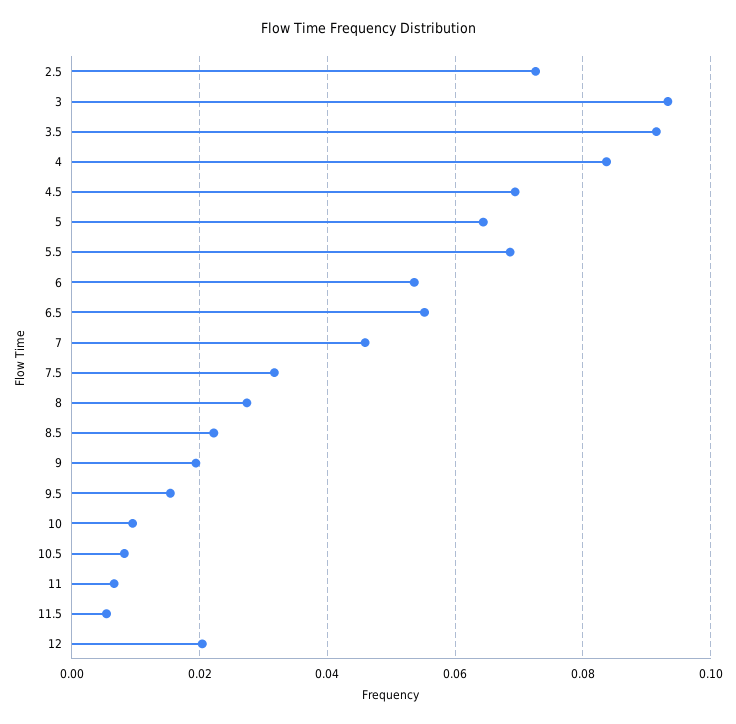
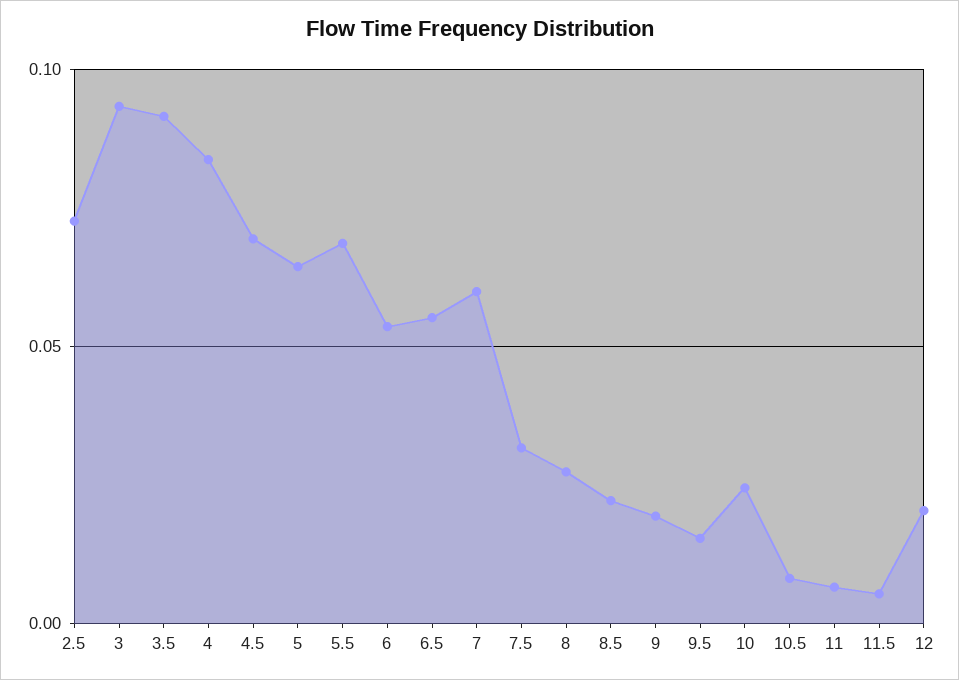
7: 0.046 -> 0.06
10: 0.01 -> 0.025

